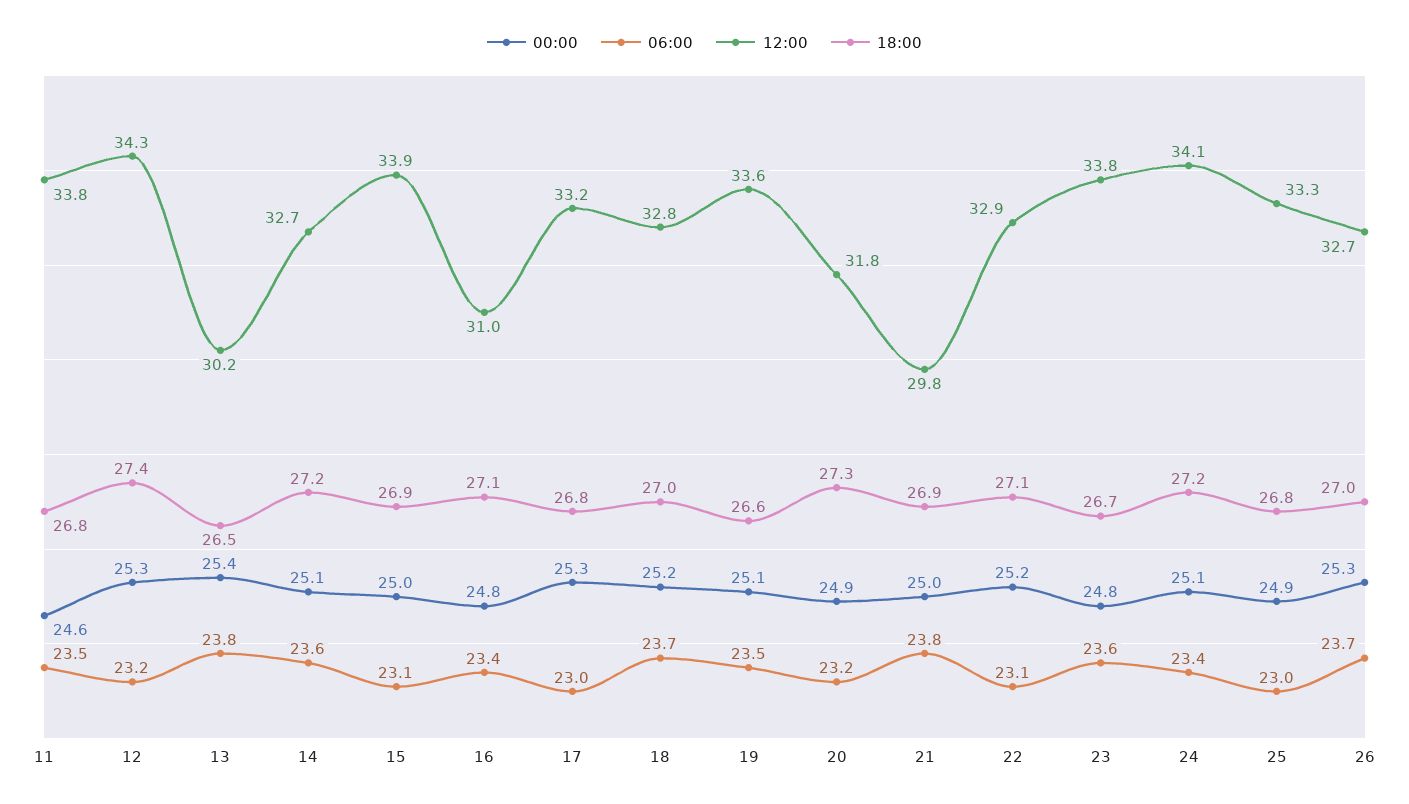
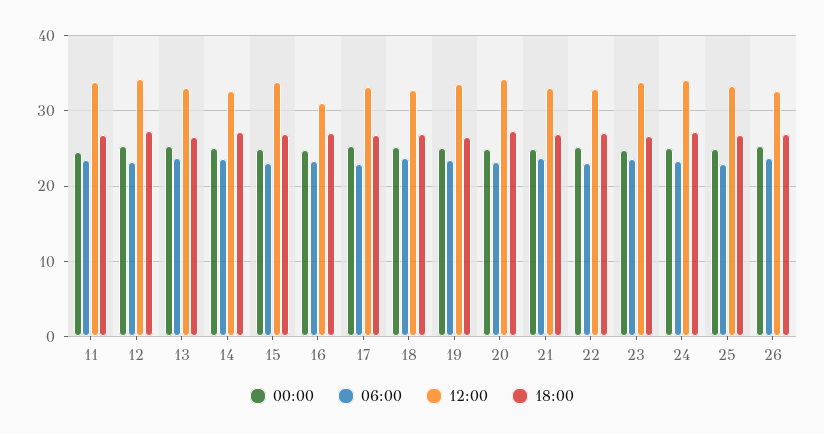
12:00, 13: 30.2 -> 33
12:00, 20: 31.8 -> 34
12:00, 21: 29.8 -> 33

